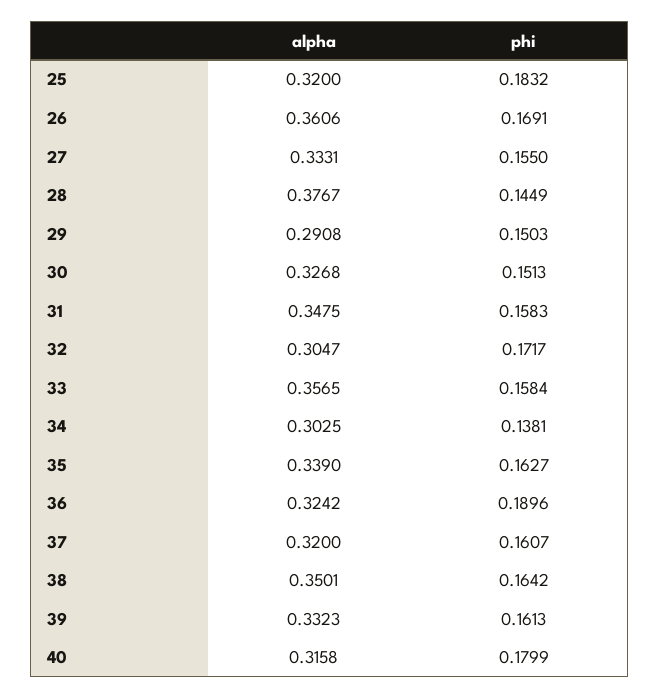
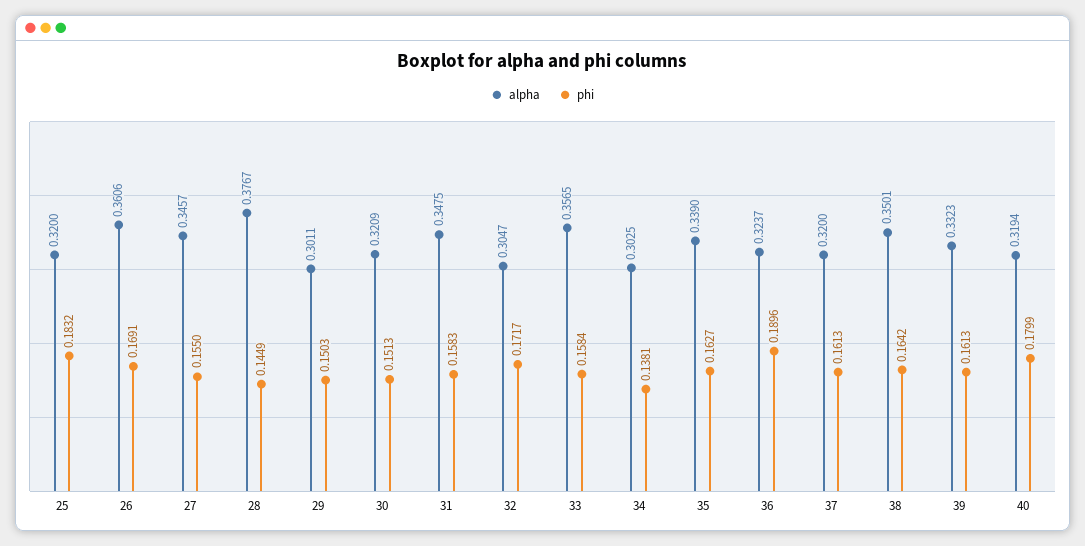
alpha, 27: 0.3331 -> 0.3457
alpha, 29: 0.2908 -> 0.3011
alpha, 30: 0.3268 -> 0.3209
alpha, 36: 0.3242 -> 0.3237
phi, 37: 0.1607 -> 0.1613
alpha, 40: 0.3158 -> 0.3194

